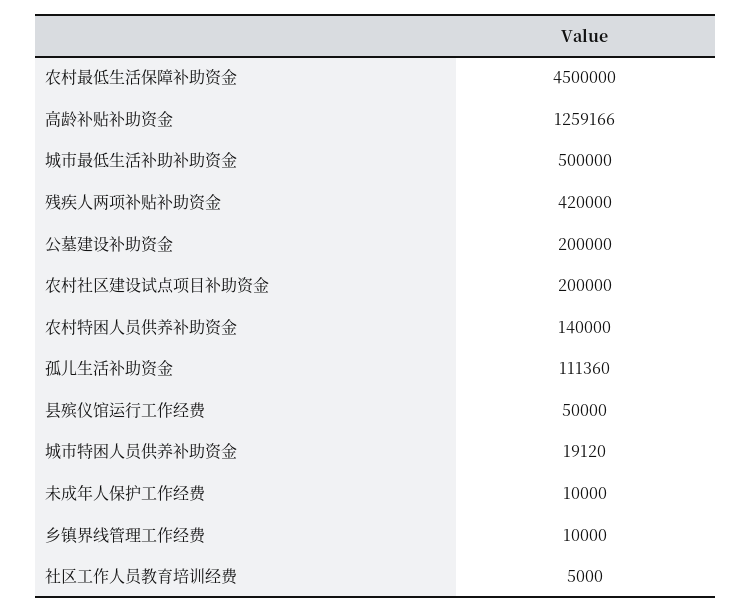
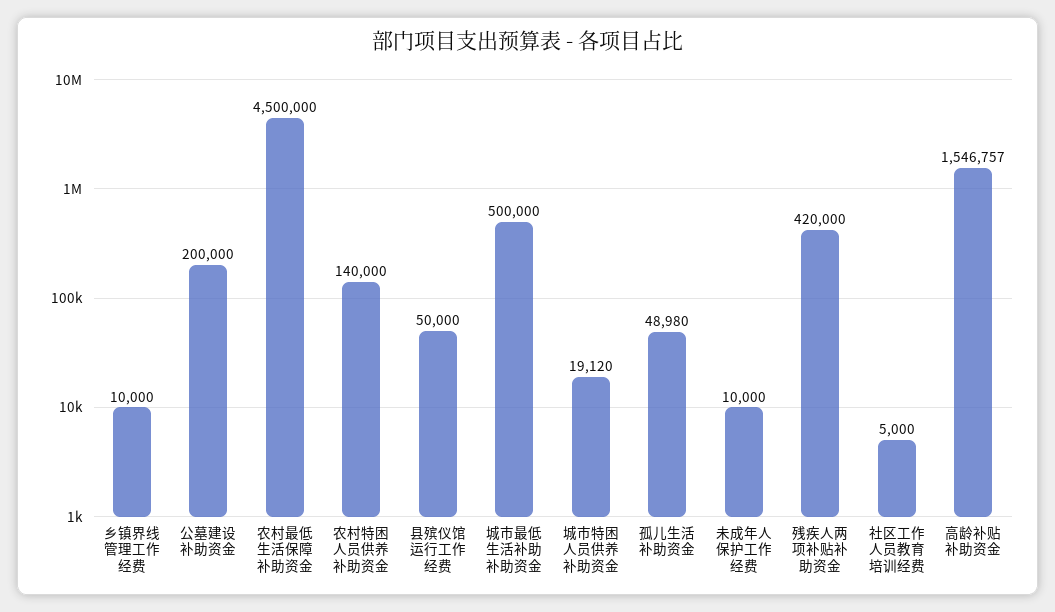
高龄补贴补助资金: 1259166 -> 1546757
农村社区建设试点项目补助资金: 200000 -> none
孤儿生活补助资金: 111360 -> 48980

